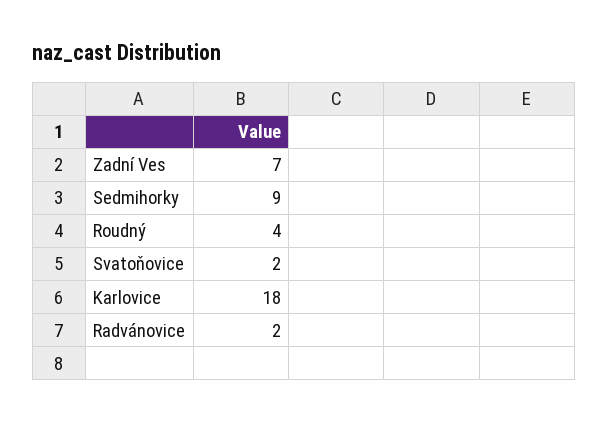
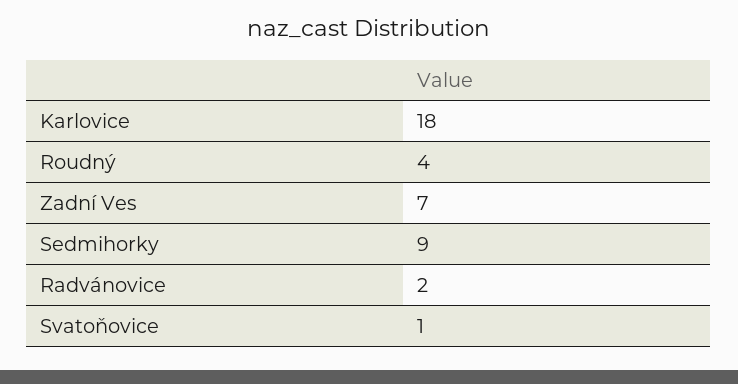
Svatoňovice: 2 -> 1

